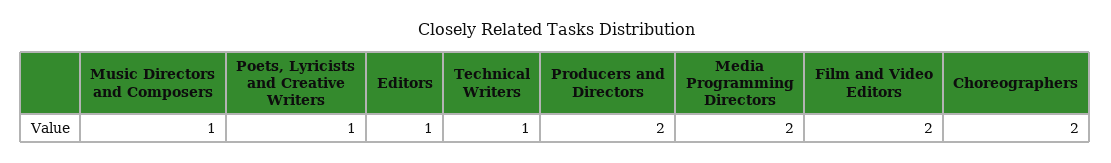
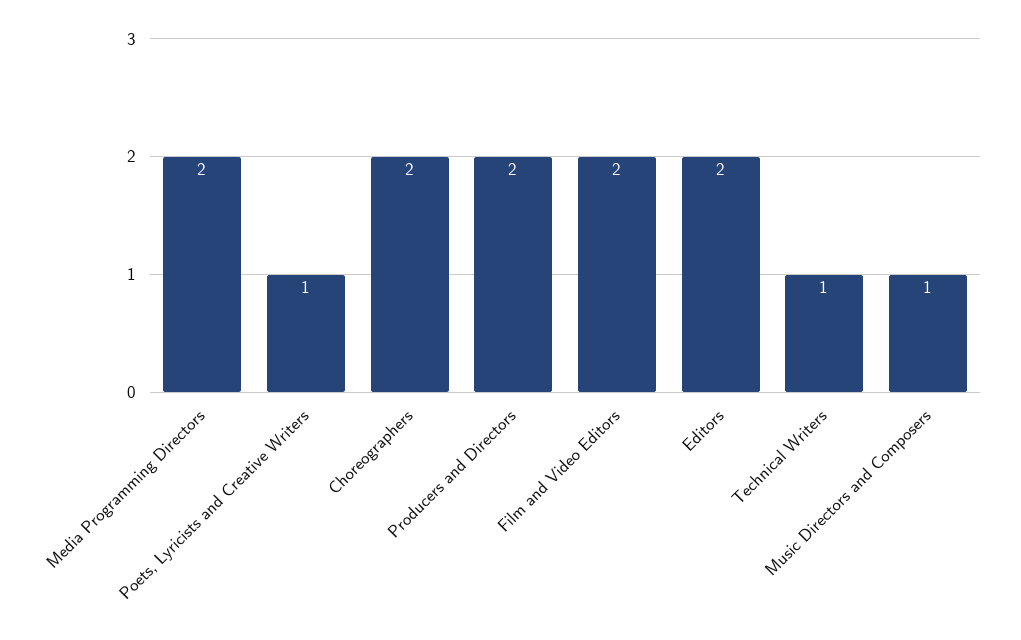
Editors: 1 -> 2

